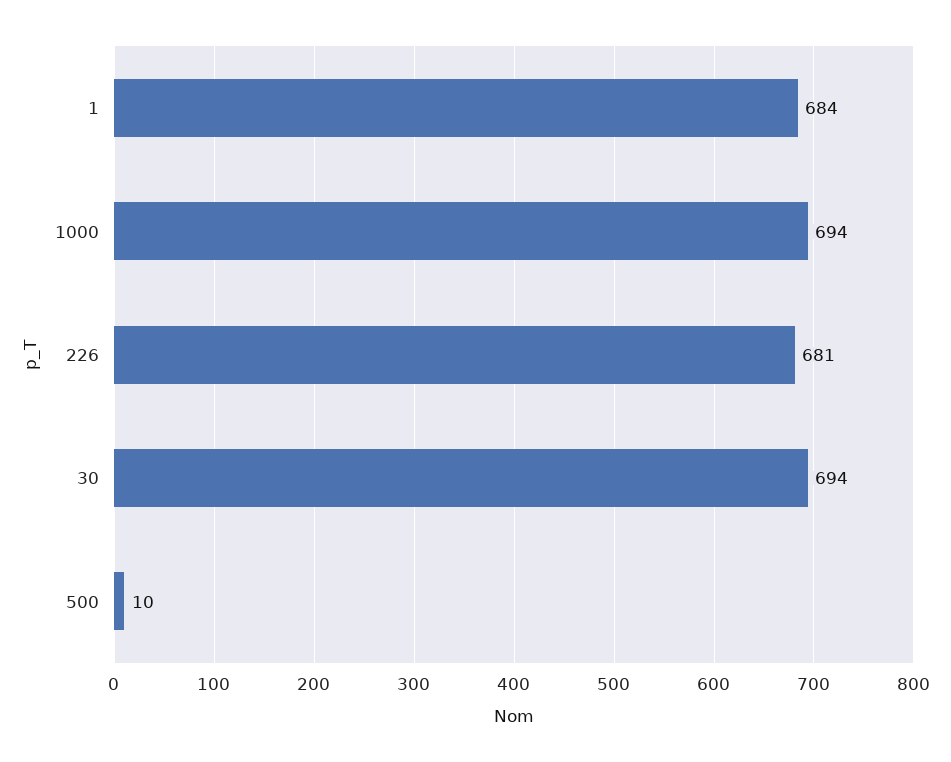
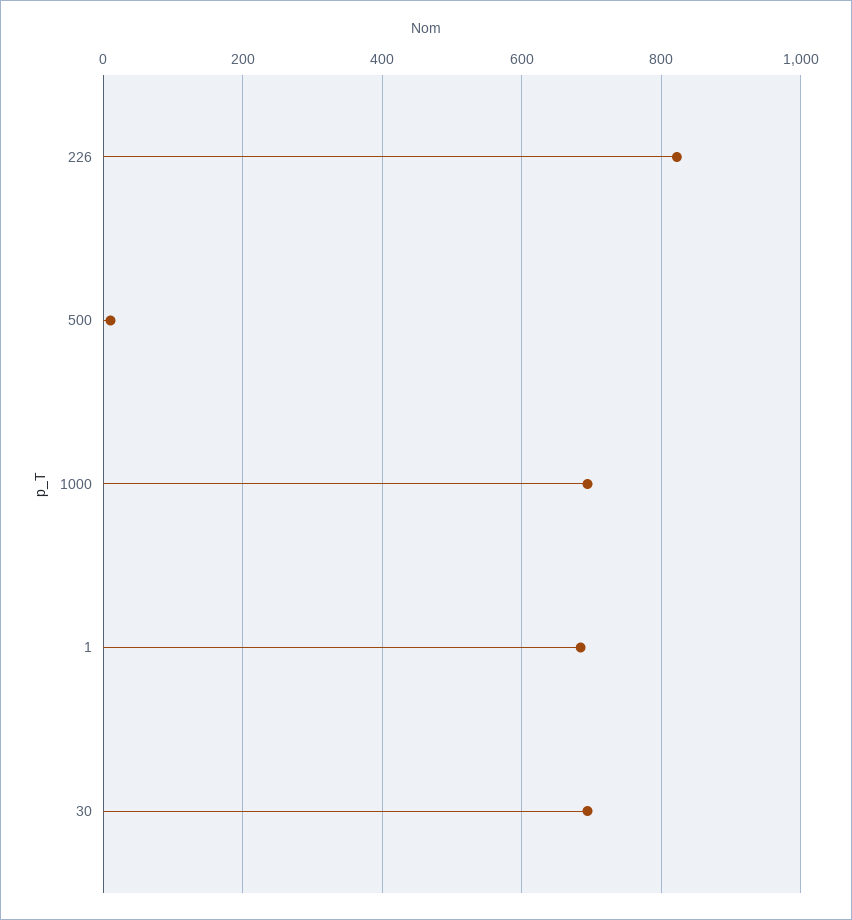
226: 681 -> 820

